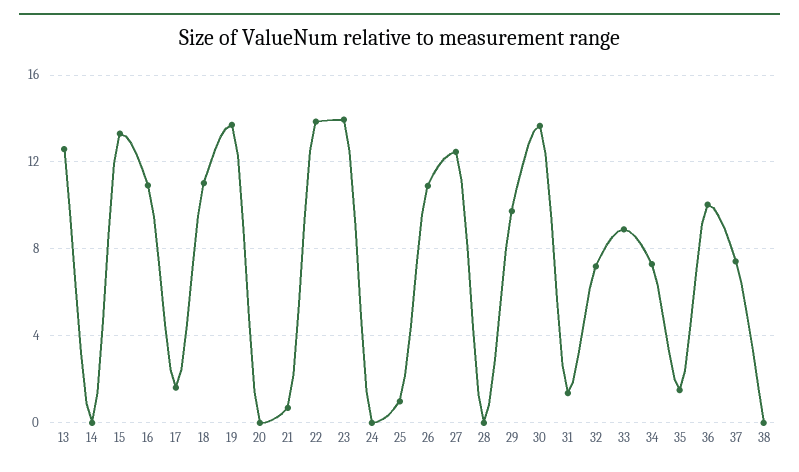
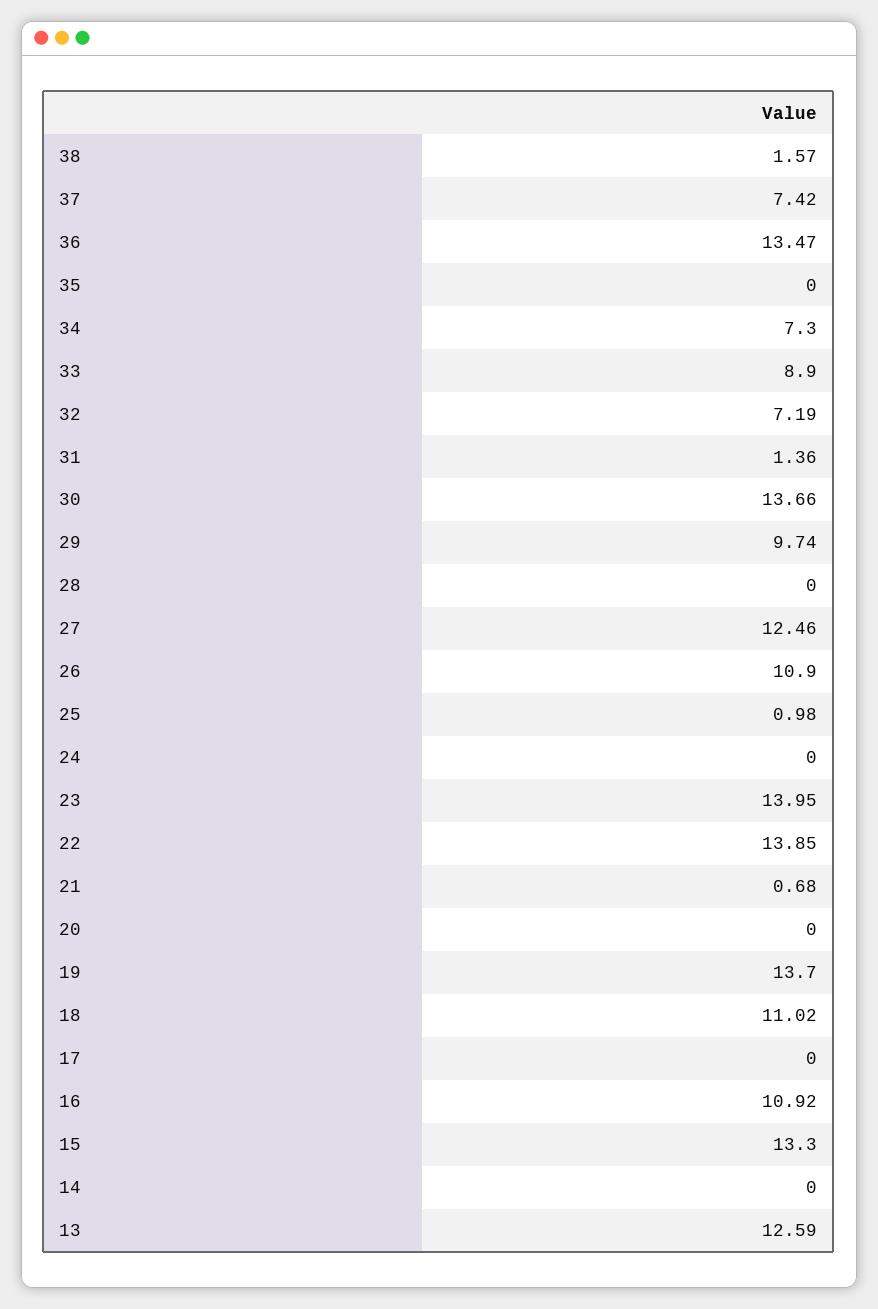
17: 1.5 -> 0
35: 1.5 -> 0
36: 10 -> 13.47
38: 0 -> 1.57

